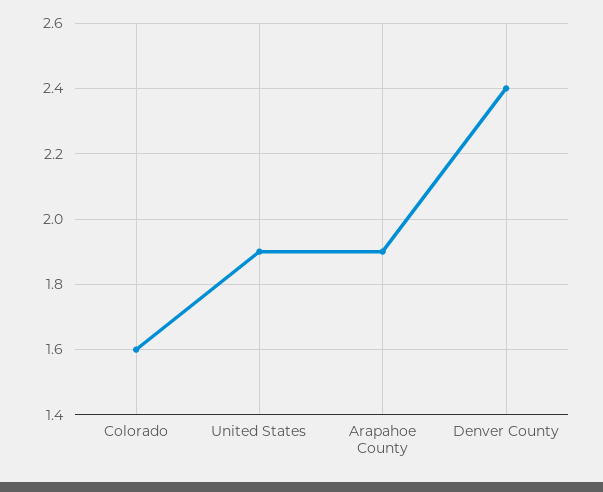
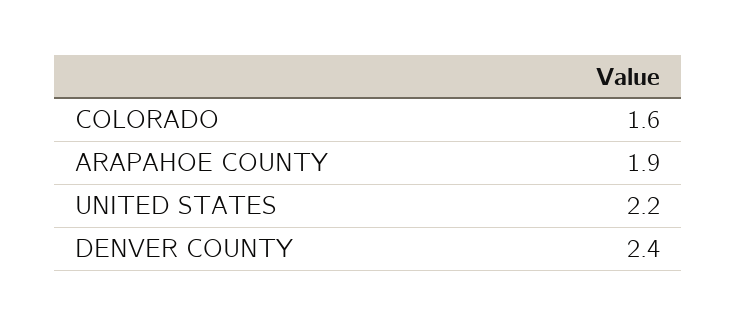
United States: 1.9 -> 2.2

